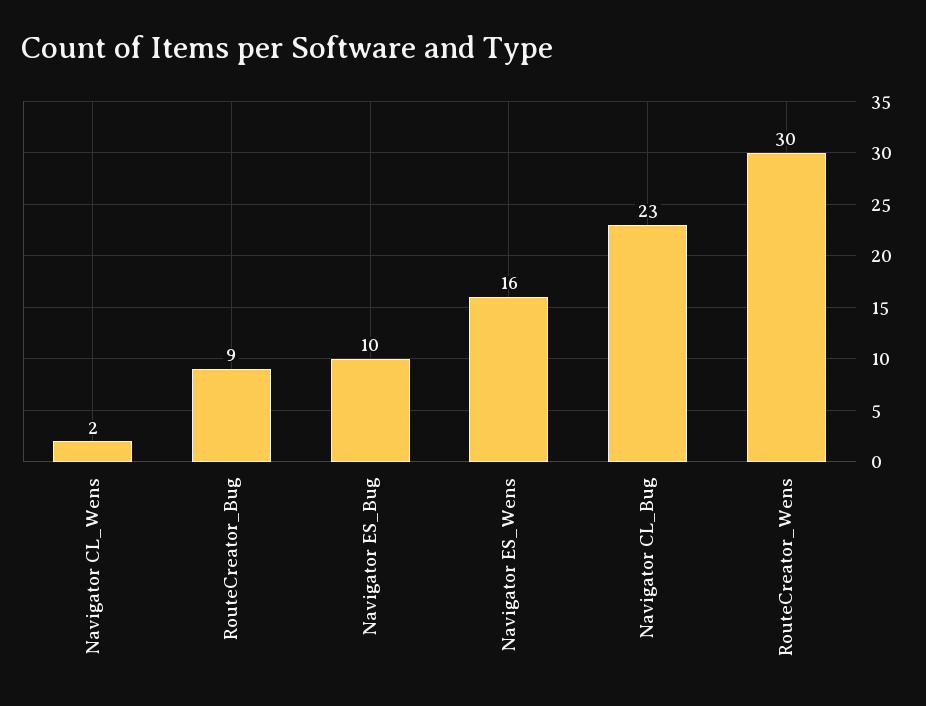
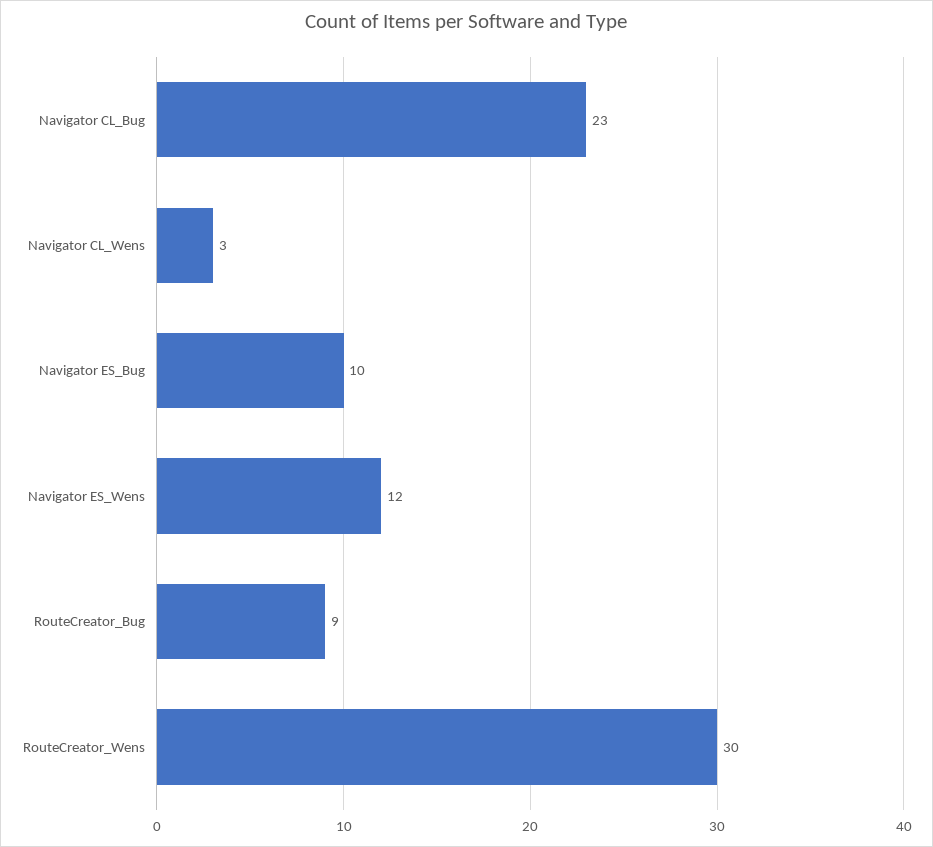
Navigator CL_Wens: 2 -> 3
Navigator ES_Wens: 16 -> 12

